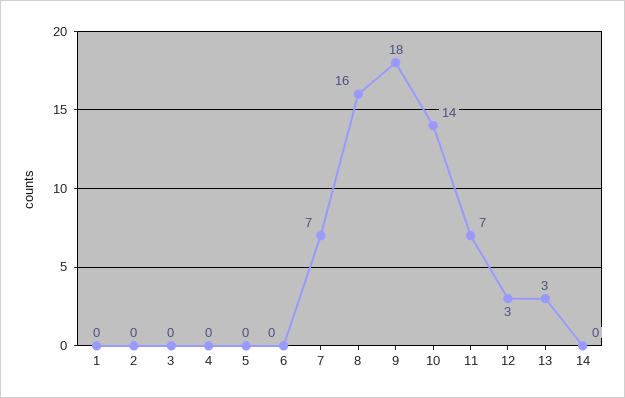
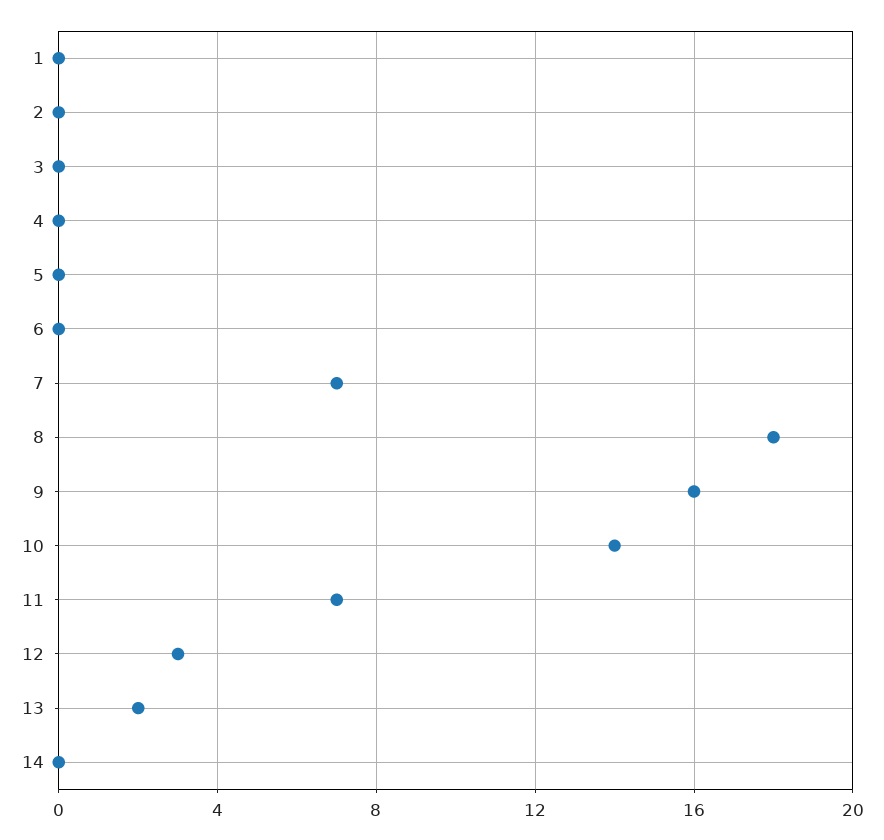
8: 16 -> 18
9: 18 -> 16
13: 3 -> 2

